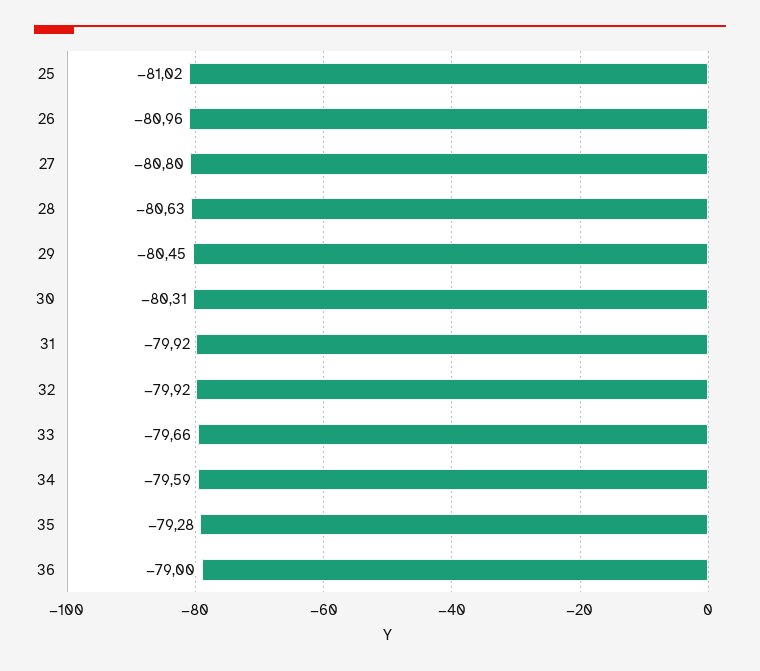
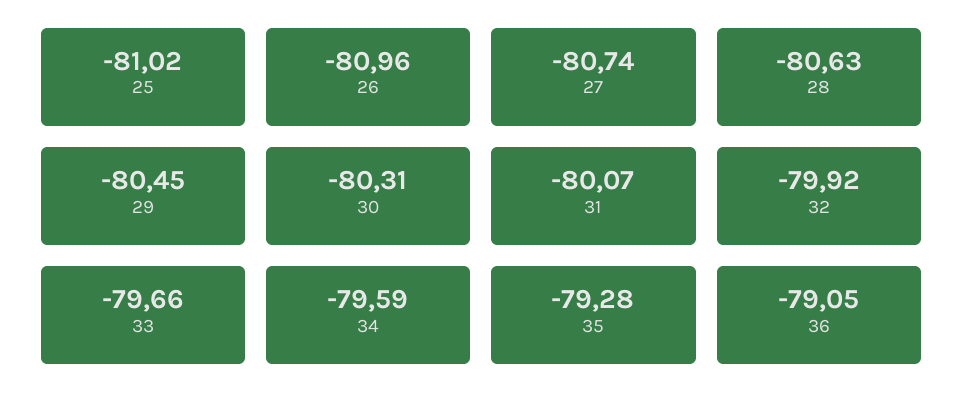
27: -80.8 -> -80.74
31: -79.92 -> -80.07
36: -79 -> -79.05

